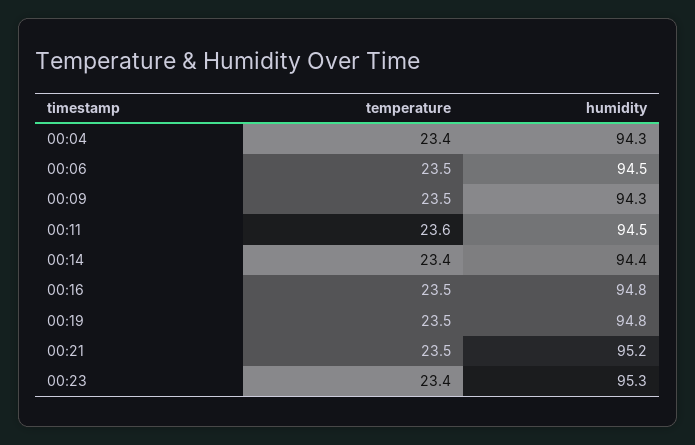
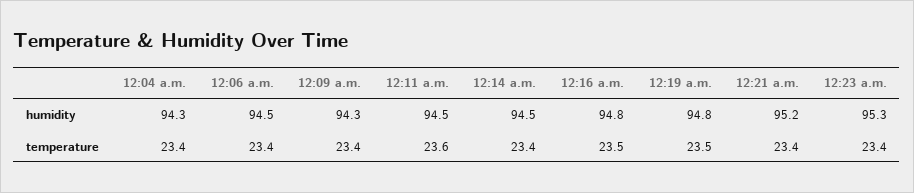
temperature, 00:06: 23.5 -> 23.4
temperature, 00:09: 23.5 -> 23.4
humidity, 00:14: 94.4 -> 94.5
temperature, 00:21: 23.5 -> 23.4

